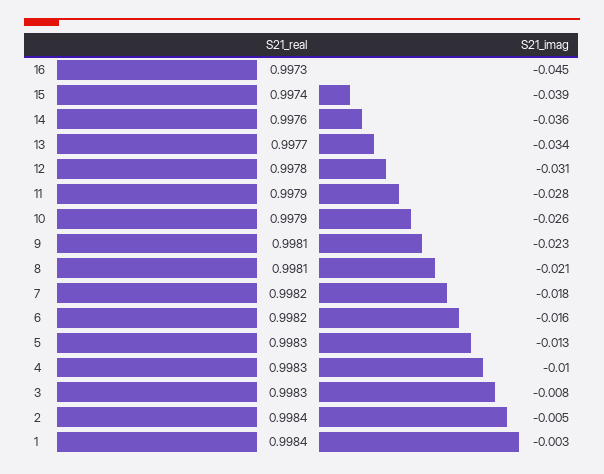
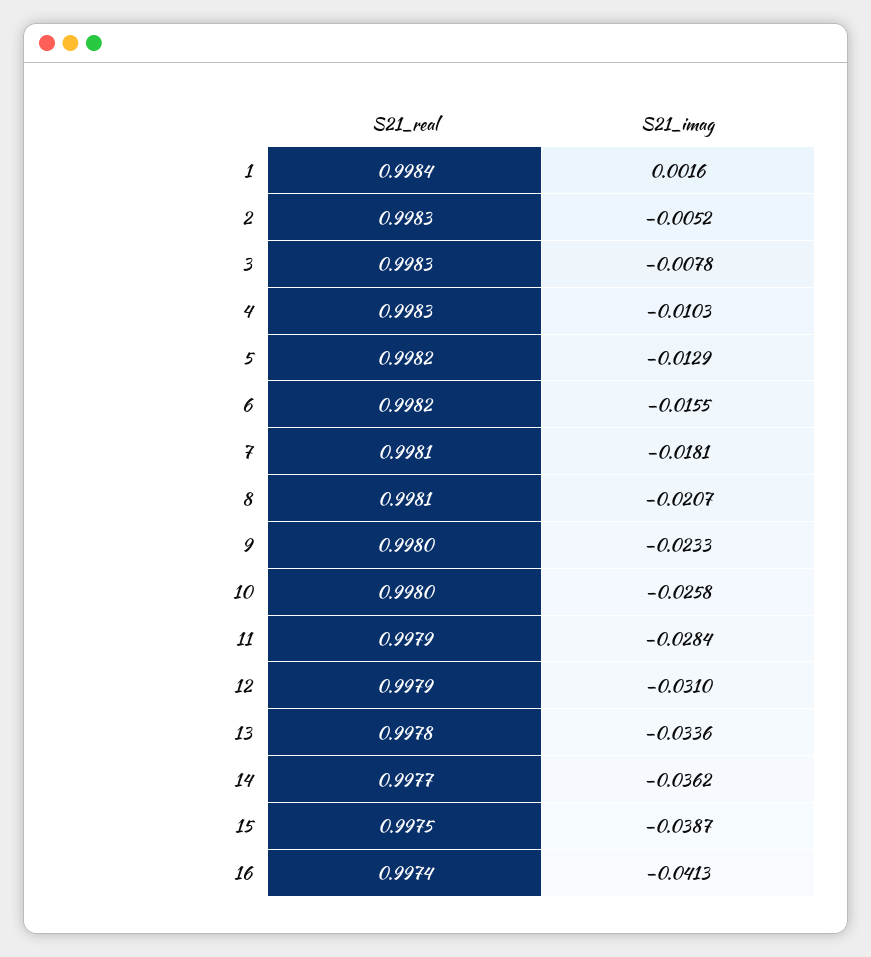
S21_real, 16: 0.9973 -> 0.9974
S21_imag, 16: -0.045 -> -0.0413
S21_real, 15: 0.9974 -> 0.9975
S21_real, 14: 0.9976 -> 0.9977
S21_real, 13: 0.9977 -> 0.9978
S21_real, 12: 0.9978 -> 0.9979
S21_real, 10: 0.9979 -> 0.998
S21_real, 9: 0.9981 -> 0.998
S21_real, 7: 0.9982 -> 0.9981
S21_real, 5: 0.9983 -> 0.9982
S21_real, 2: 0.9984 -> 0.9983
S21_imag, 1: -0.003 -> 0.0016

